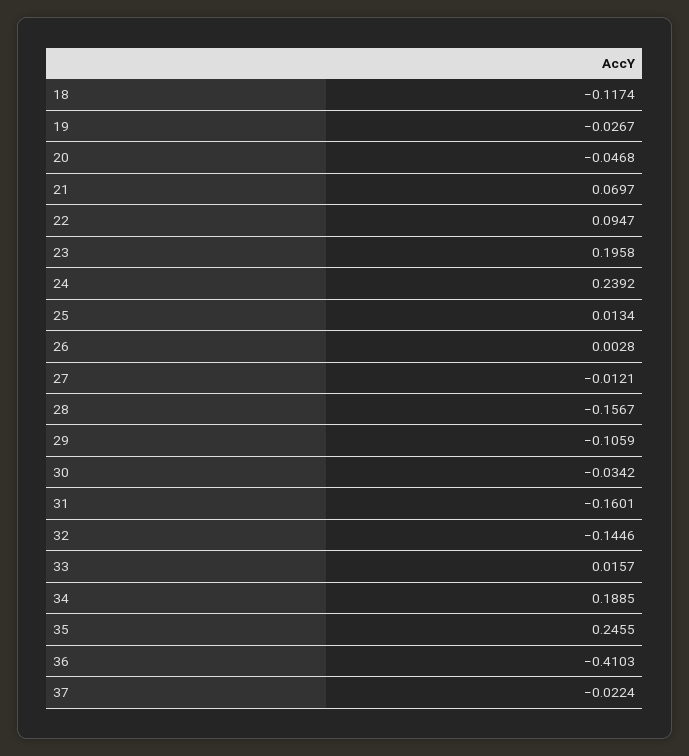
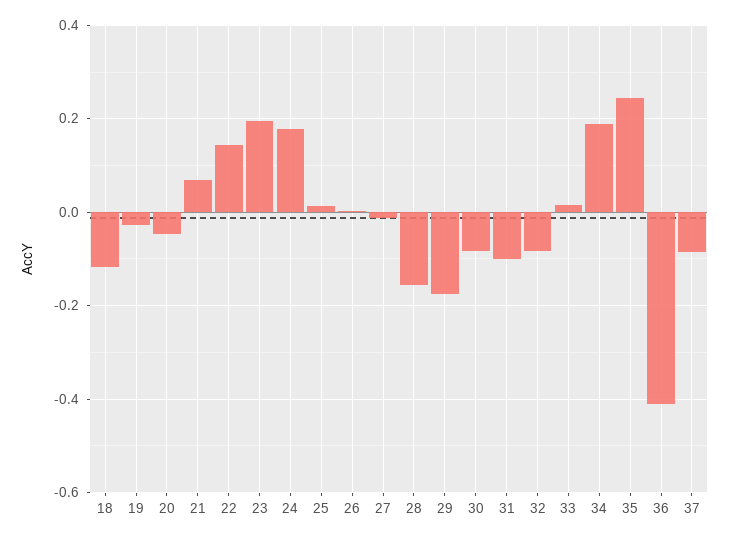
22: 0.0947 -> 0.14
24: 0.2392 -> 0.18
29: -0.1059 -> -0.18
30: -0.0342 -> -0.08
31: -0.1601 -> -0.1
32: -0.1446 -> -0.08
37: -0.0224 -> -0.08

